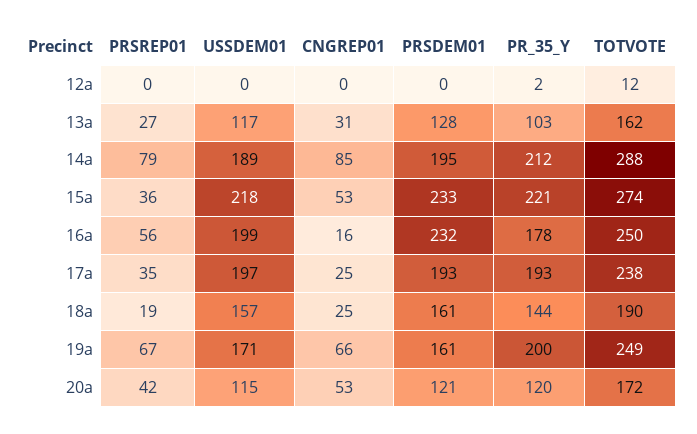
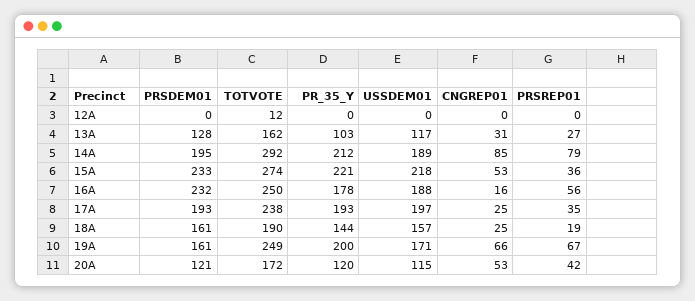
PR_35_Y, 12a: 2 -> 0
TOTVOTE, 14a: 288 -> 292
USSDEM01, 16a: 199 -> 188

